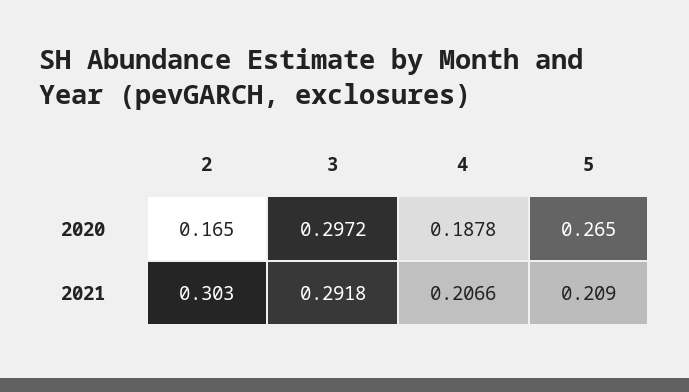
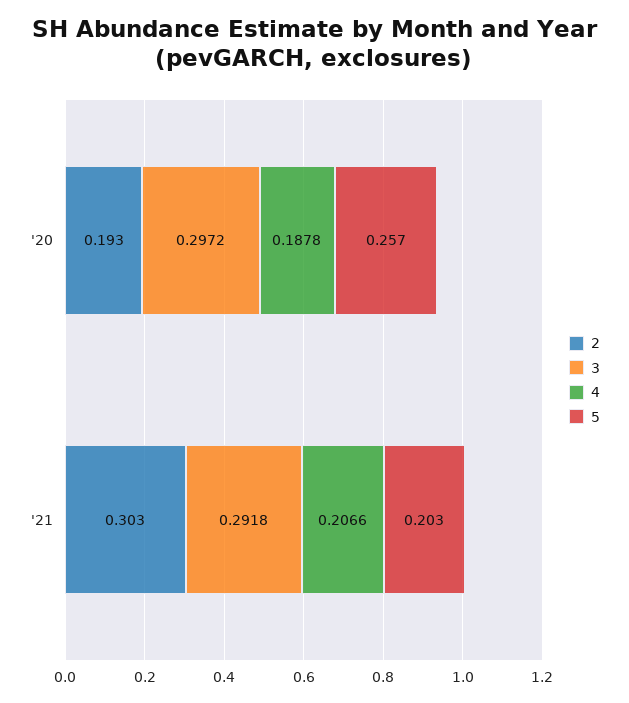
2, 2020: 0.165 -> 0.193
5, 2020: 0.265 -> 0.257
5, 2021: 0.209 -> 0.203

